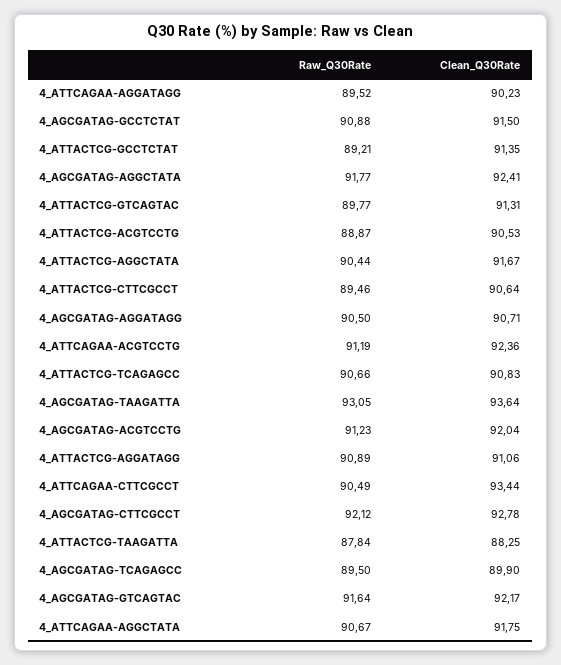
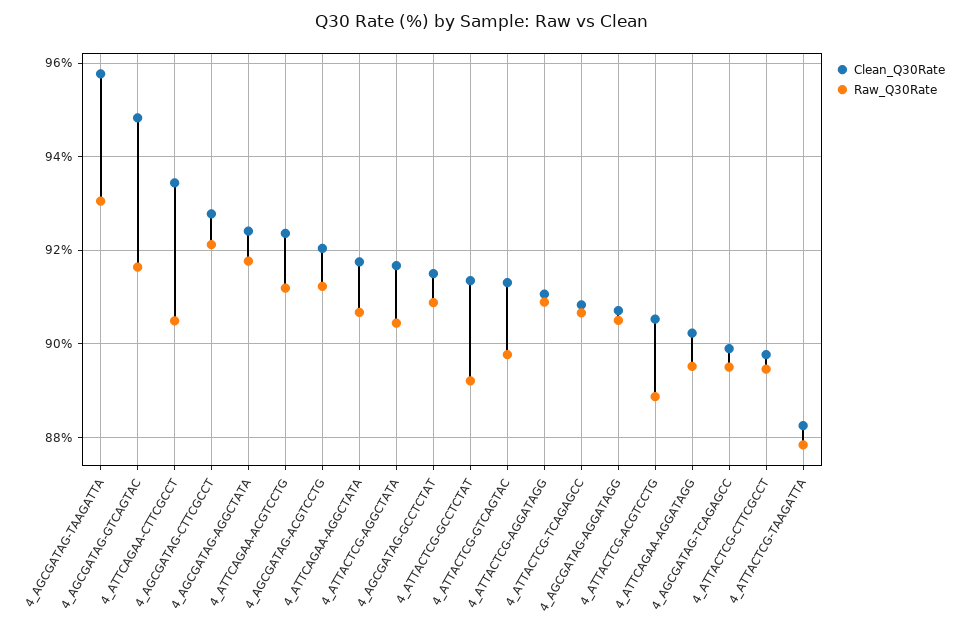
Clean_Q30Rate, 4_ATTACTCG-CTTCGCCT: 90.64 -> 89.8
Clean_Q30Rate, 4_AGCGATAG-TAAGATTA: 93.64 -> 95.8
Clean_Q30Rate, 4_AGCGATAG-GTCAGTAC: 92.17 -> 94.8

